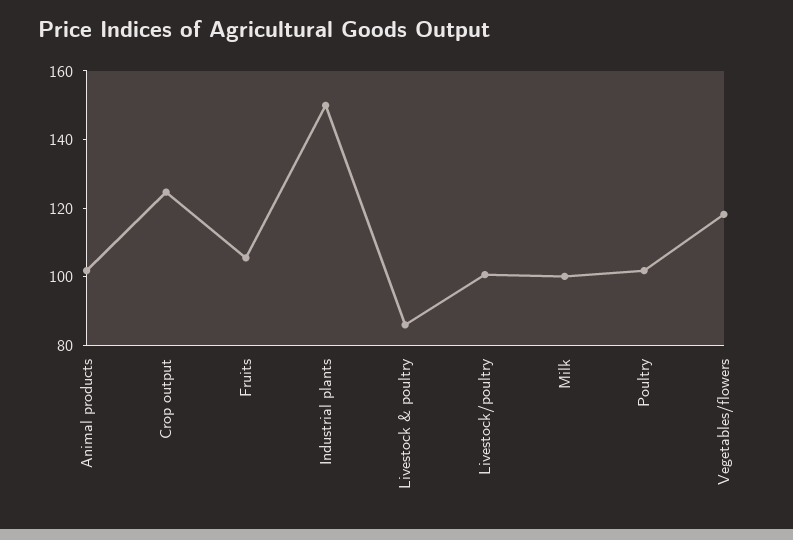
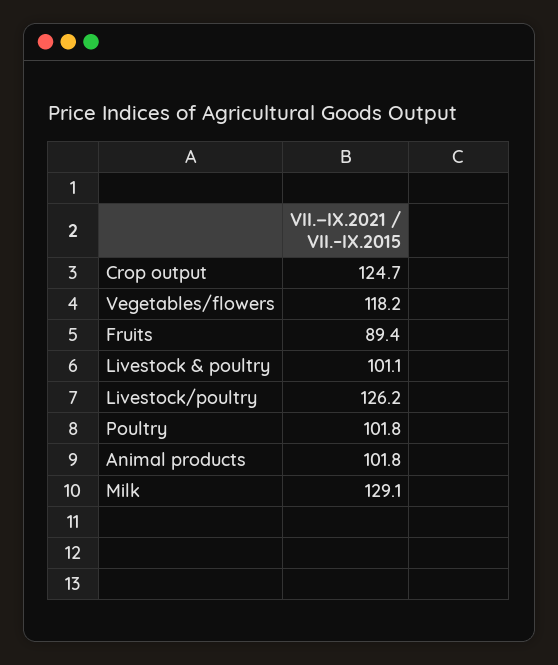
Fruits: 105 -> 89.4
Industrial plants: 150 -> none
Livestock & poultry: 85 -> 101.1
Livestock/poultry: 100 -> 126.2
Milk: 100 -> 129.1

